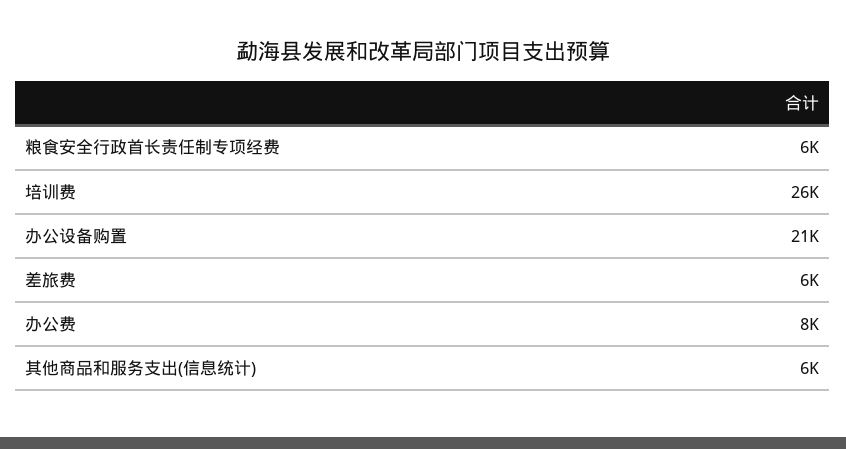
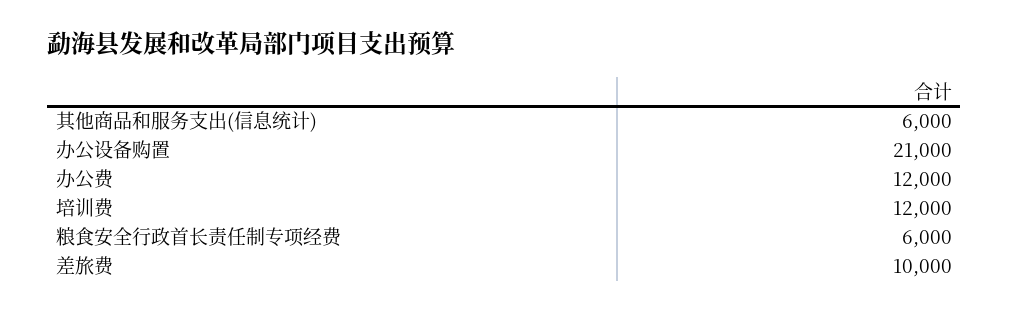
培训费: 26000 -> 12000
差旅费: 6000 -> 10000
办公费: 8000 -> 12000

